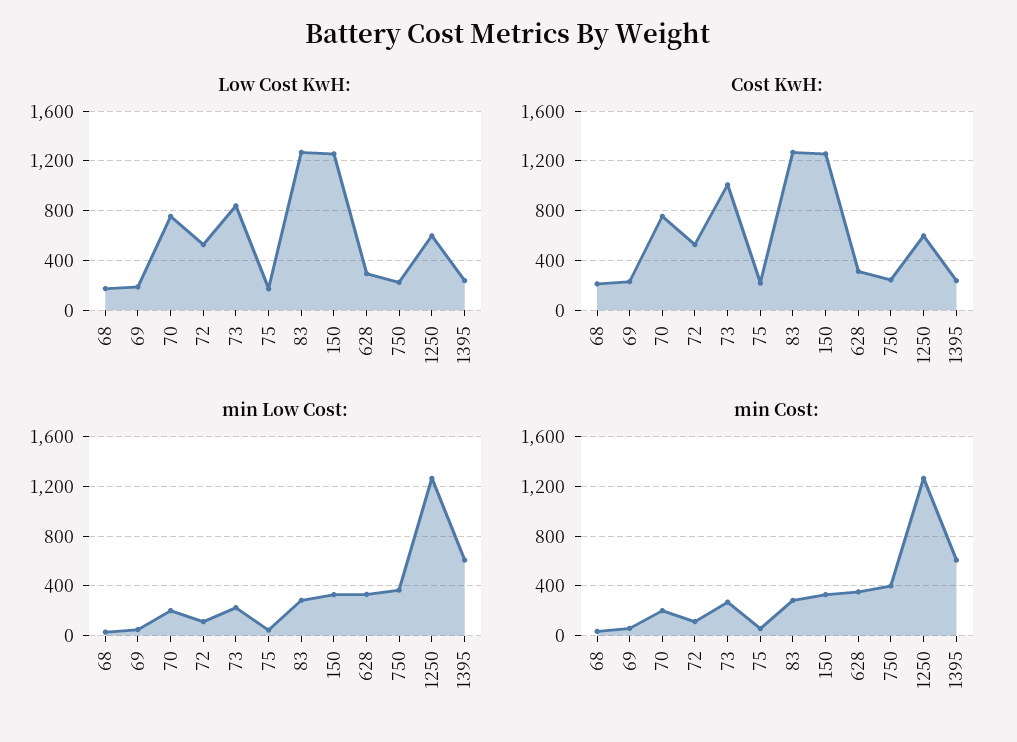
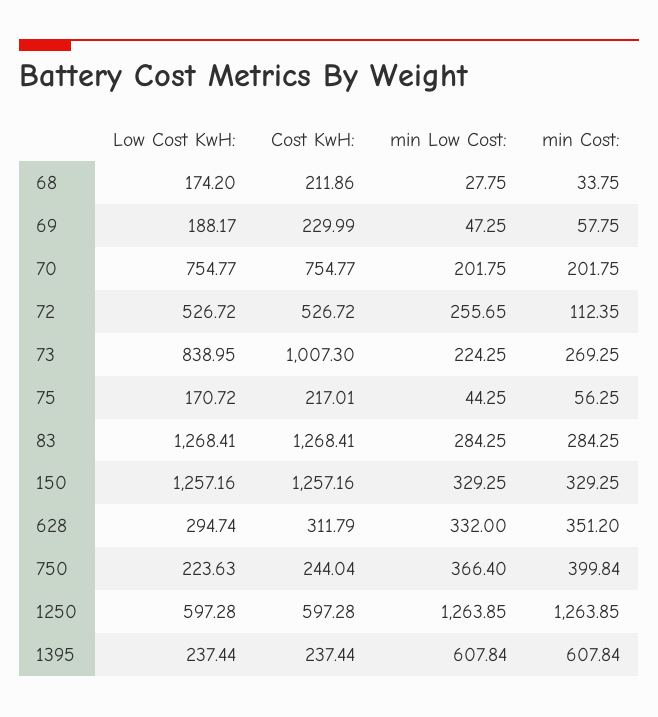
min Low Cost:, 72: 100 -> 255.65

